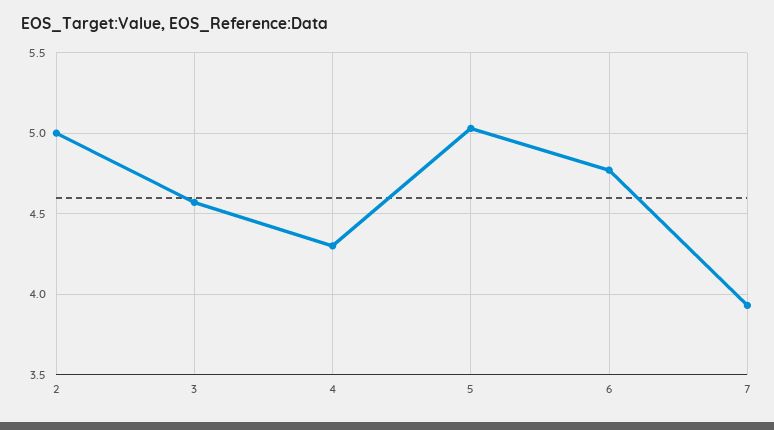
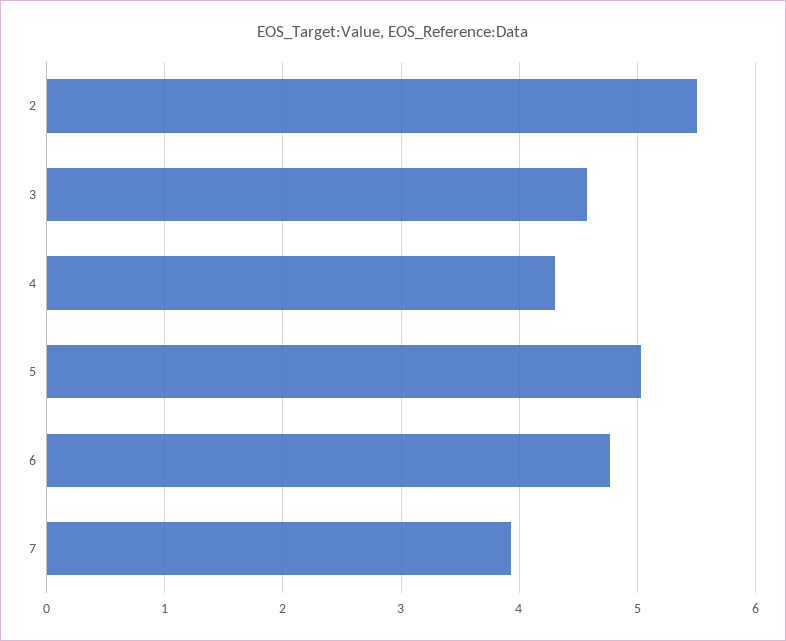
2: 5 -> 5.5

